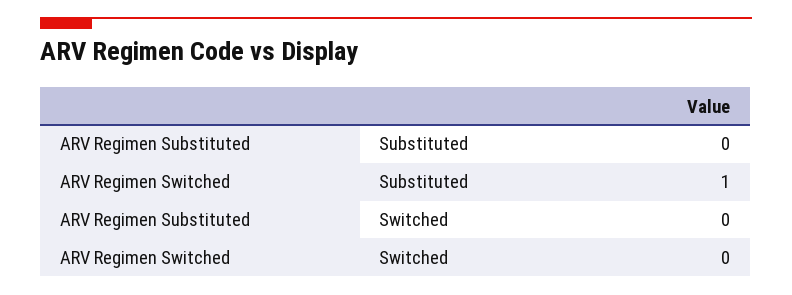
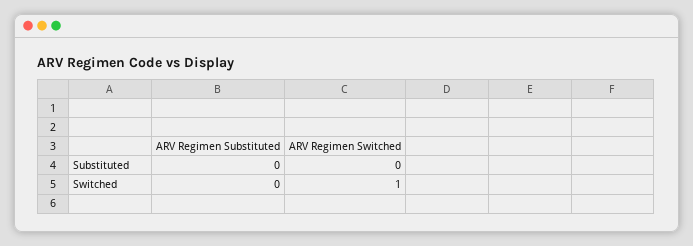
ARV Regimen Switched, Substituted: 1 -> 0
ARV Regimen Switched, Switched: 0 -> 1

